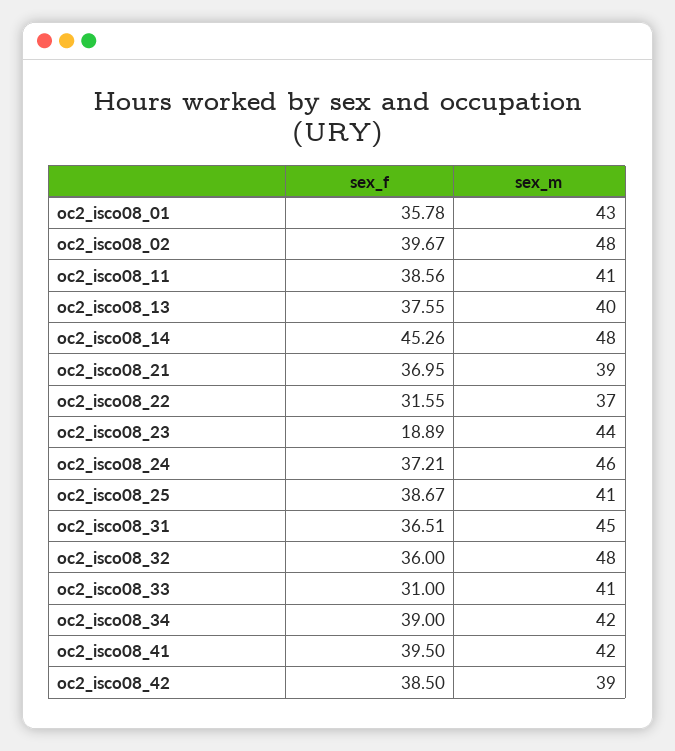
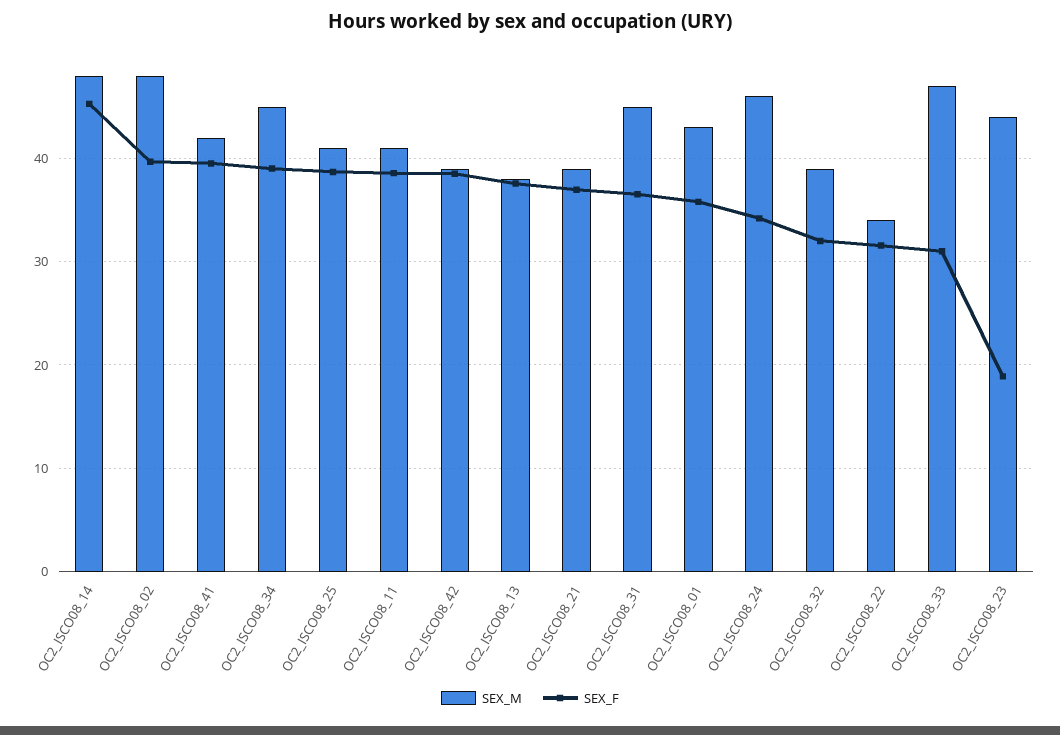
sex_m, oc2_isco08_13: 40 -> 38
sex_m, oc2_isco08_22: 37 -> 34
sex_f, oc2_isco08_24: 37.21 -> 34
sex_f, oc2_isco08_32: 36 -> 32
sex_m, oc2_isco08_32: 48 -> 39
sex_m, oc2_isco08_33: 41 -> 47
sex_m, oc2_isco08_34: 42 -> 45

